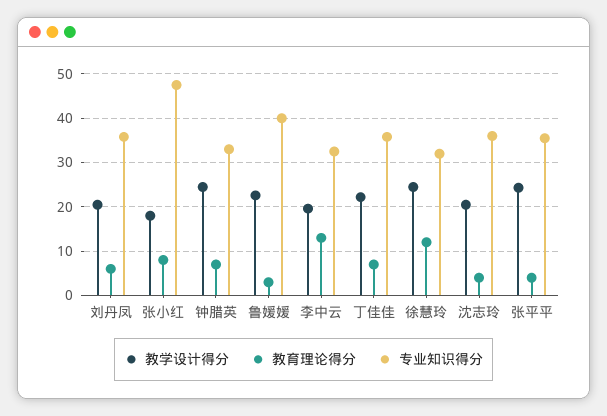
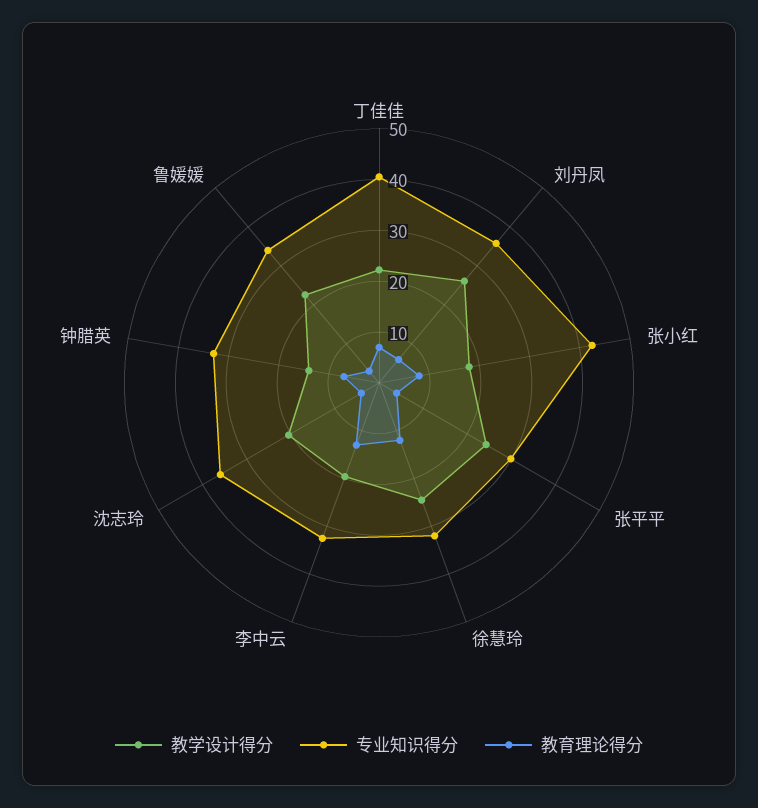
教学设计得分, 刘丹凤: 20 -> 26
专业知识得分, 张小红: 48 -> 42
教学设计得分, 钟腊英: 24 -> 14
专业知识得分, 鲁媛媛: 40 -> 34
专业知识得分, 丁佳佳: 36 -> 40
专业知识得分, 张平平: 36 -> 30

